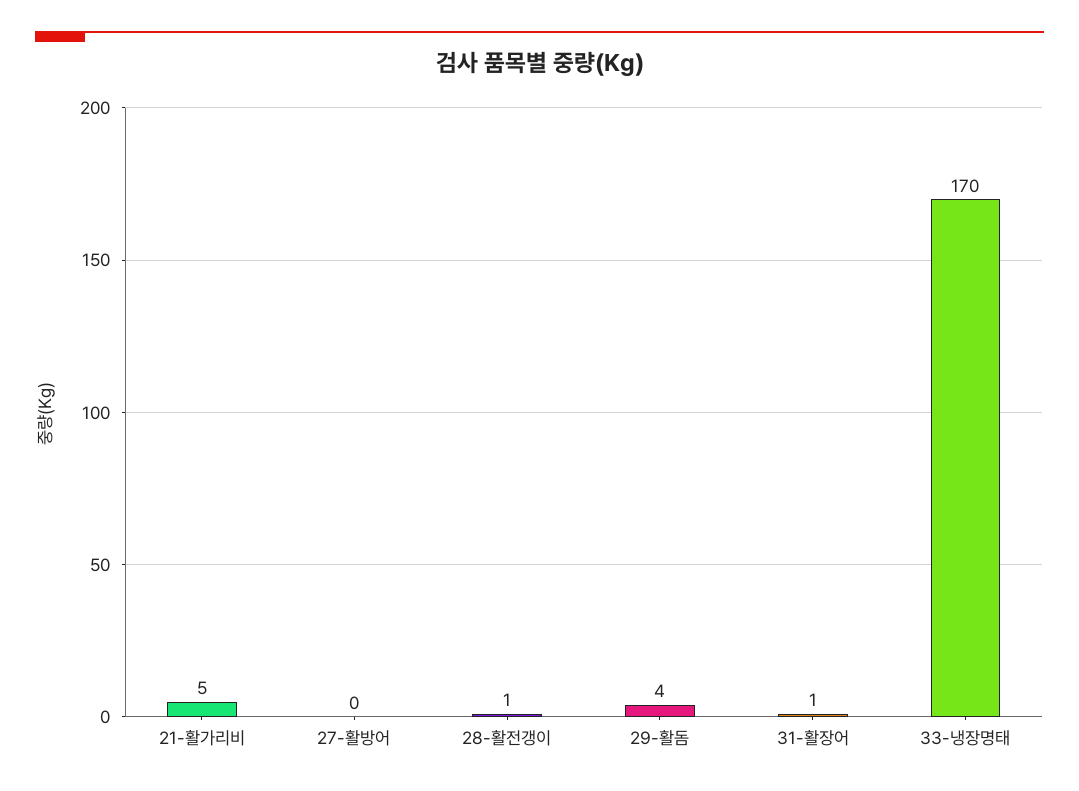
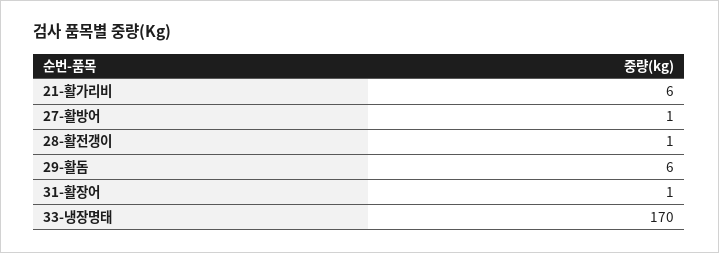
21-활가리비: 5 -> 6
27-활방어: 0 -> 1
29-활돔: 4 -> 6

